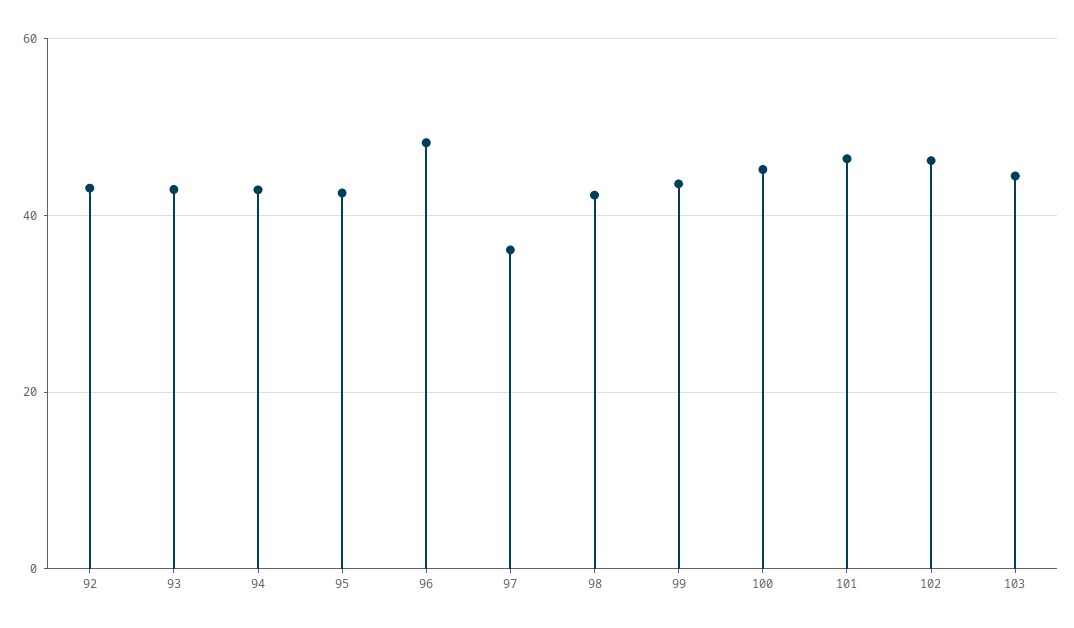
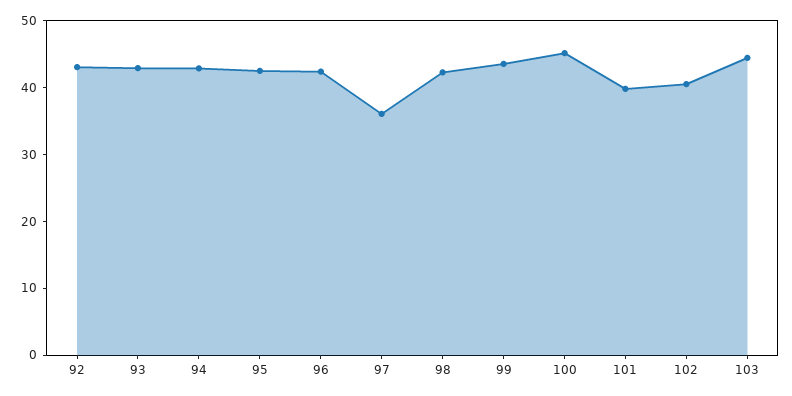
96: 48 -> 42
101: 46 -> 40
102: 46 -> 40

